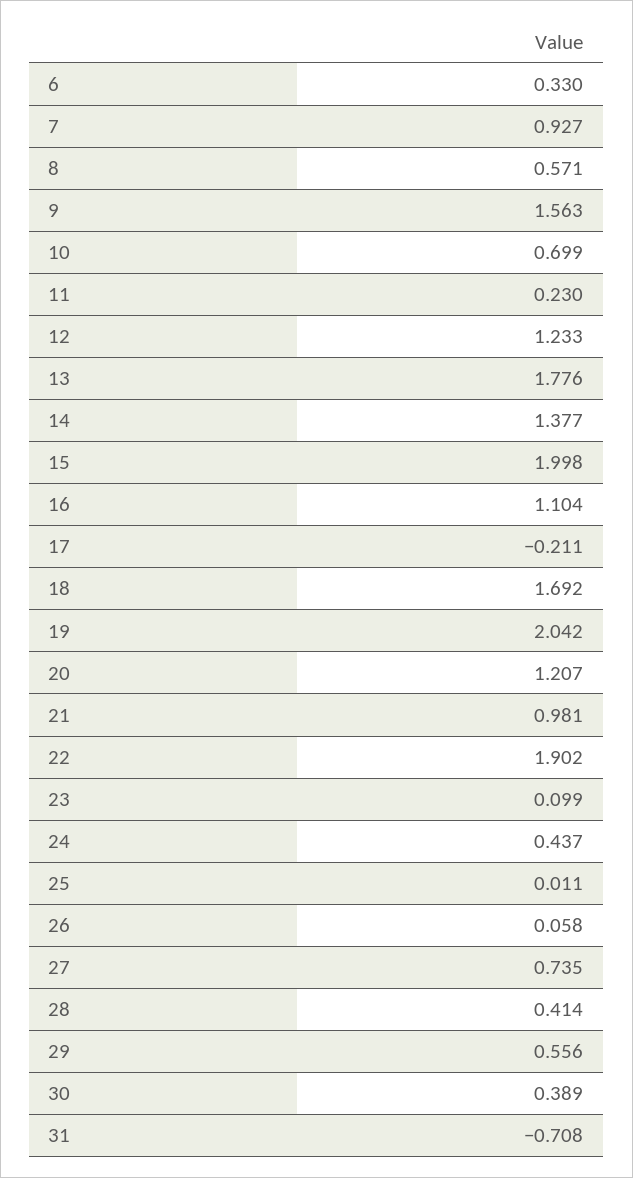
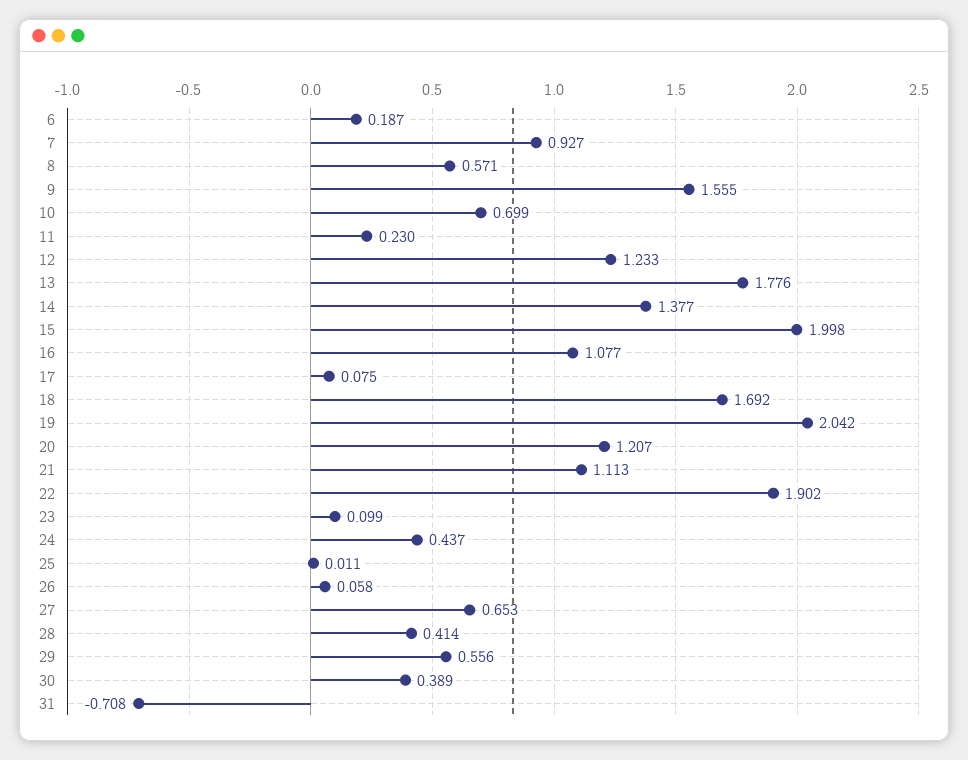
6: 0.33 -> 0.187
9: 1.563 -> 1.555
16: 1.104 -> 1.077
17: -0.211 -> 0.075
21: 0.981 -> 1.113
27: 0.735 -> 0.653

